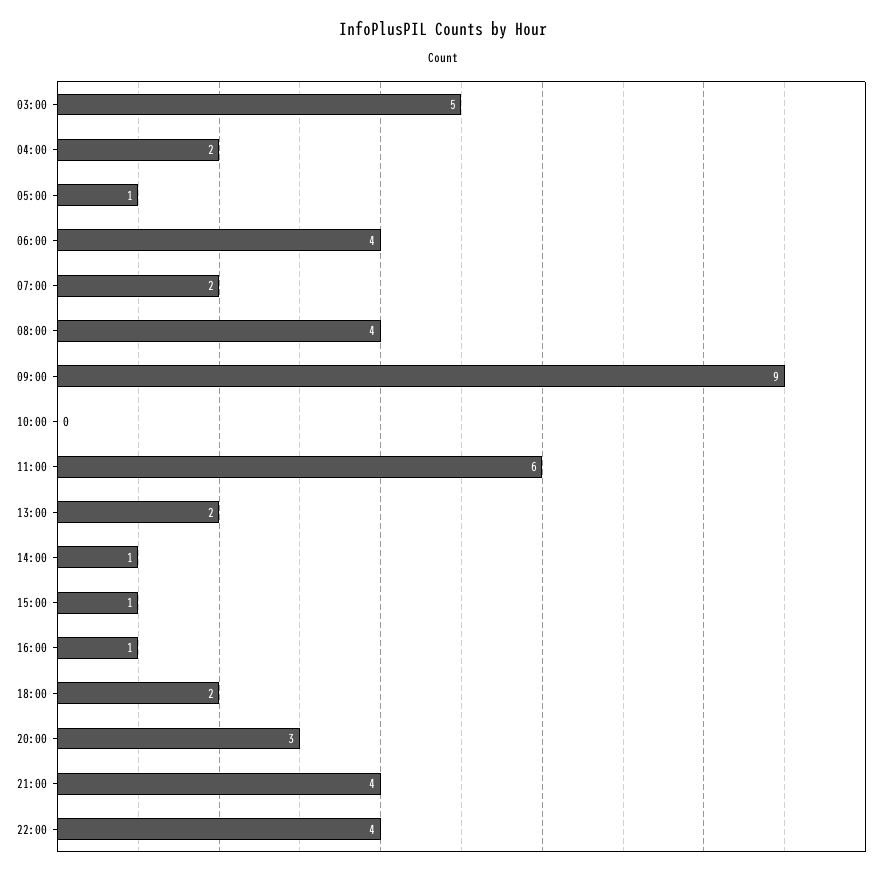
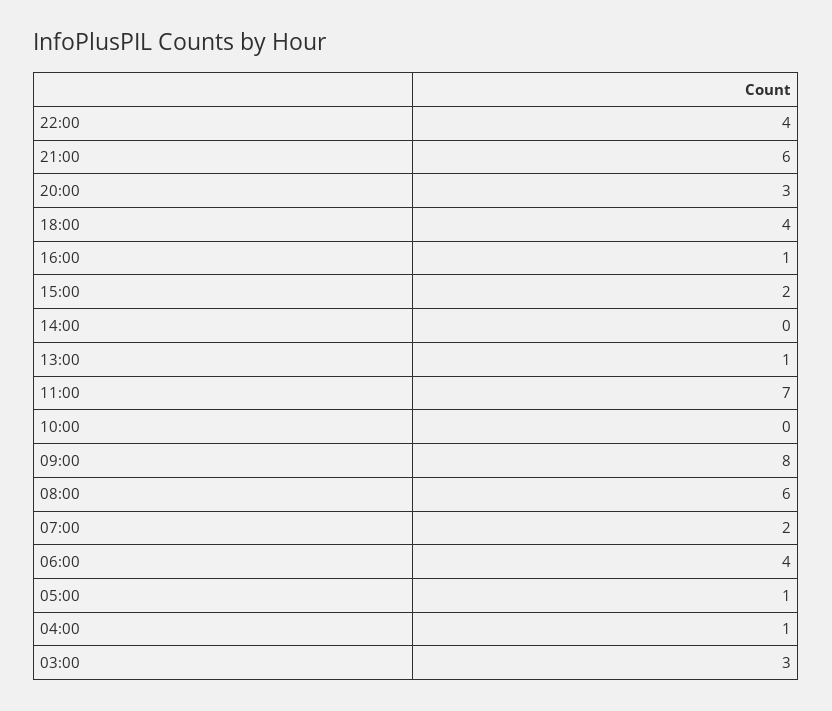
03:00: 5 -> 3
04:00: 2 -> 1
08:00: 4 -> 6
09:00: 9 -> 8
11:00: 6 -> 7
13:00: 2 -> 1
14:00: 1 -> 0
15:00: 1 -> 2
18:00: 2 -> 4
21:00: 4 -> 6

